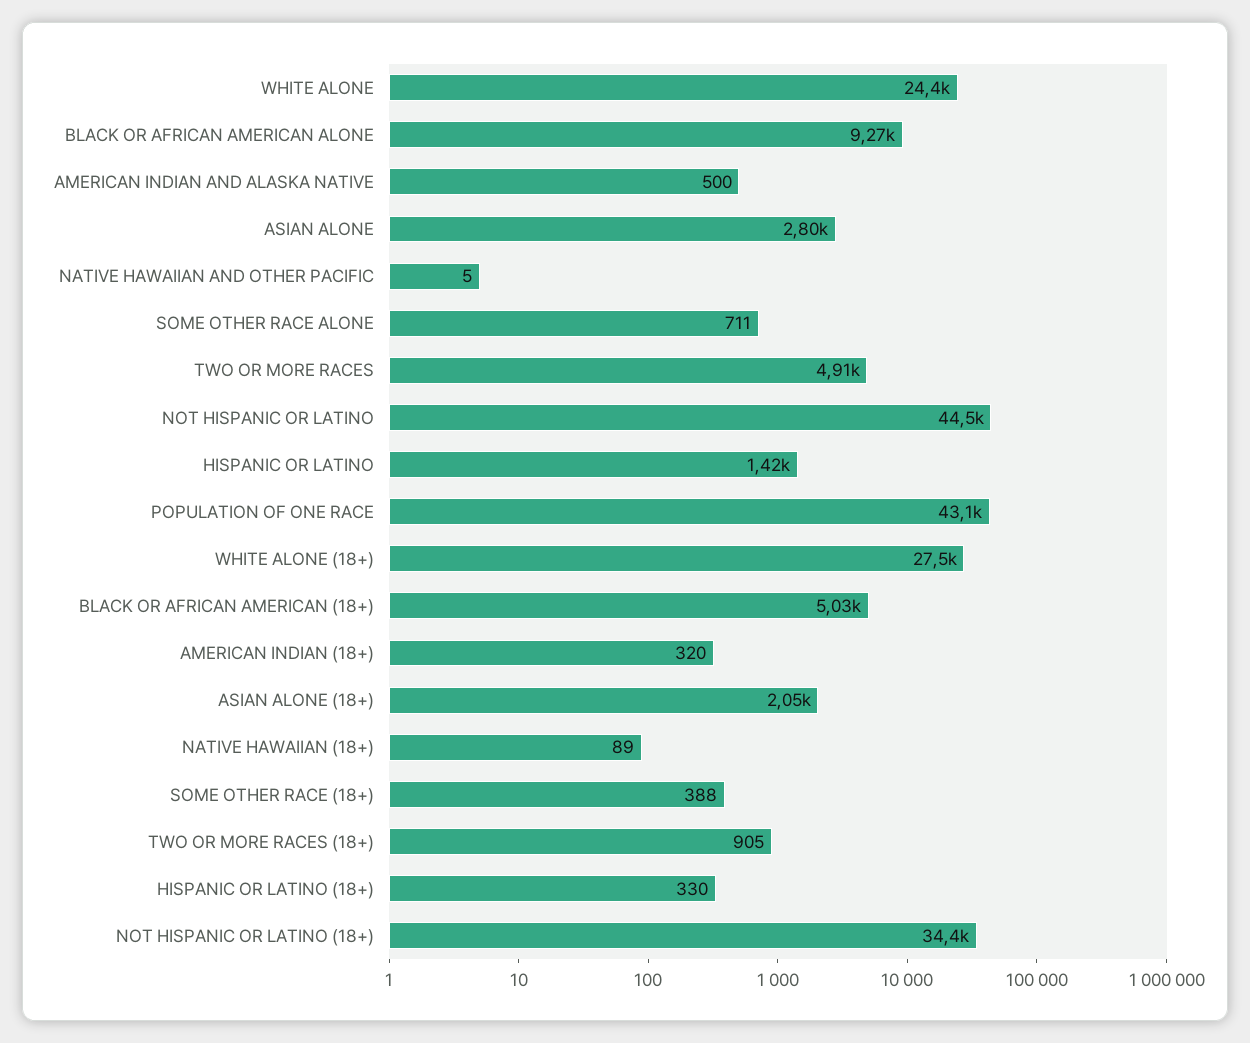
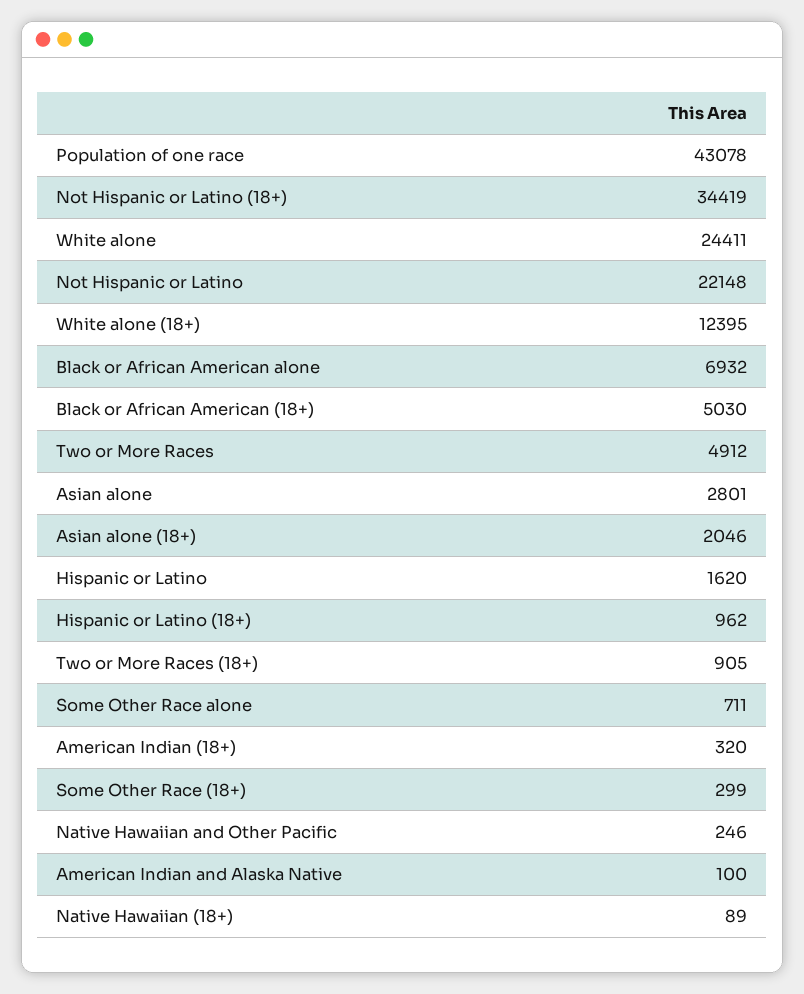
BLACK OR AFRICAN AMERICAN ALONE: 9270 -> 6932
AMERICAN INDIAN AND ALASKA NATIVE: 500 -> 100
NATIVE HAWAIIAN AND OTHER PACIFIC: 5 -> 246
NOT HISPANIC OR LATINO: 44500 -> 22148
HISPANIC OR LATINO: 1420 -> 1620
WHITE ALONE (18+): 27500 -> 12395
SOME OTHER RACE (18+): 388 -> 299
HISPANIC OR LATINO (18+): 330 -> 962

